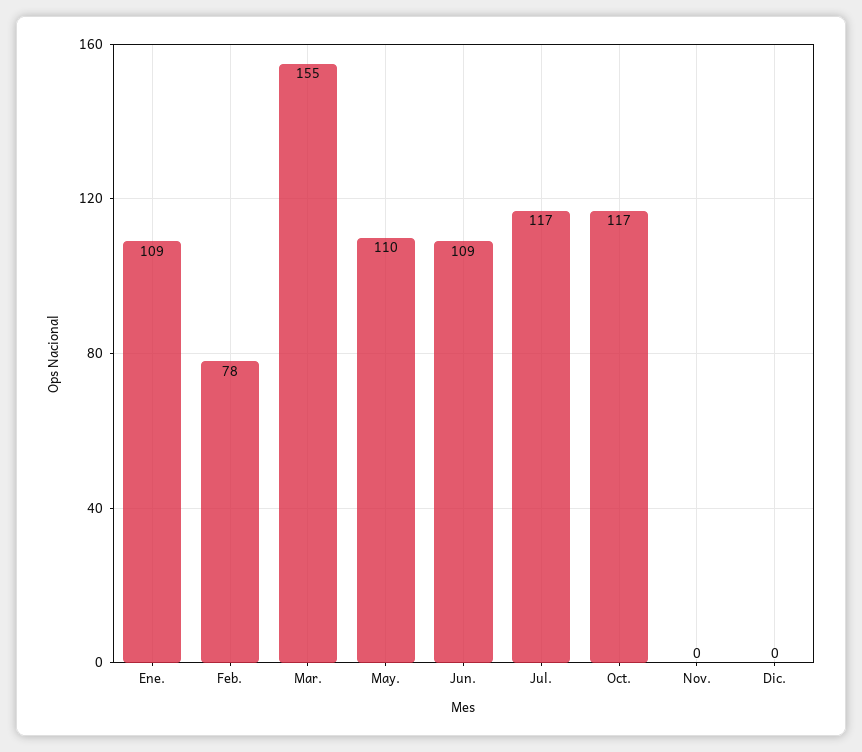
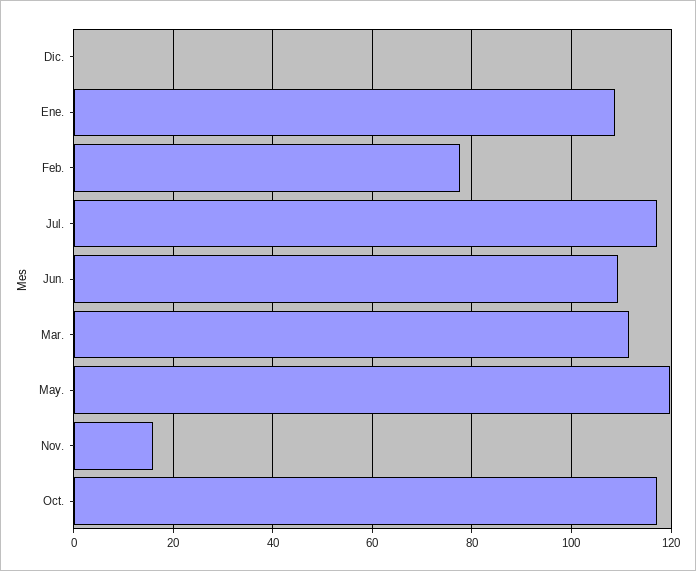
Mar.: 155 -> 112
May.: 110 -> 120
Nov.: 0 -> 16

